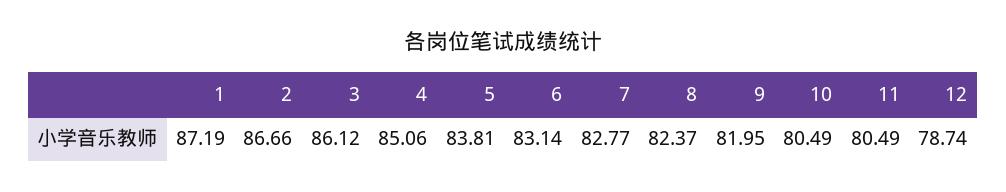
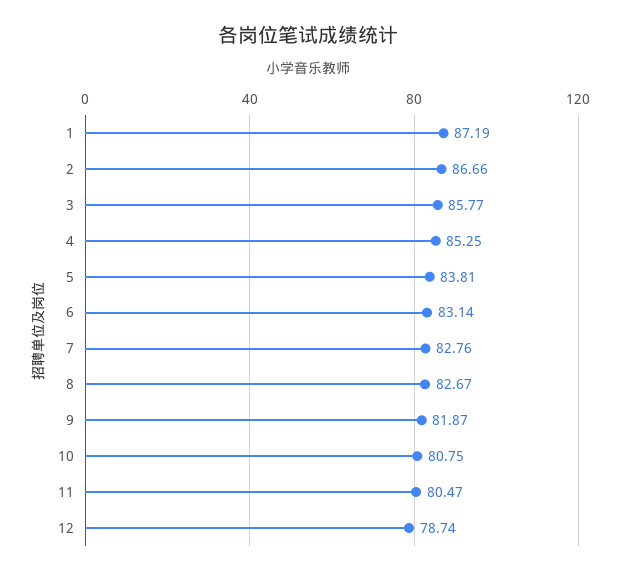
3: 86.12 -> 85.77
4: 85.06 -> 85.25
7: 82.77 -> 82.76
8: 82.37 -> 82.67
9: 81.95 -> 81.87
10: 80.49 -> 80.75
11: 80.49 -> 80.47

